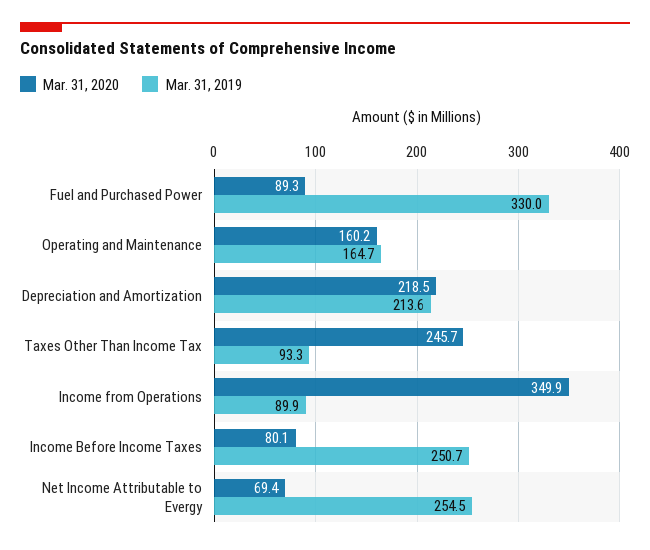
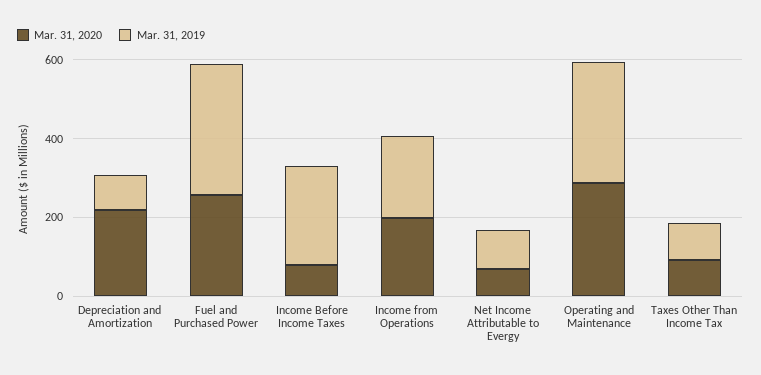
Mar. 31, 2020, Fuel and Purchased Power: 89.3 -> 250
Mar. 31, 2020, Operating and Maintenance: 160.2 -> 300
Mar. 31, 2019, Operating and Maintenance: 164.7 -> 300
Mar. 31, 2019, Depreciation and Amortization: 213.6 -> 100
Mar. 31, 2020, Taxes Other Than Income Tax: 245.7 -> 100
Mar. 31, 2020, Income from Operations: 349.9 -> 200
Mar. 31, 2019, Income from Operations: 89.9 -> 200
Mar. 31, 2019, Net Income Attributable to Evergy: 254.5 -> 100

